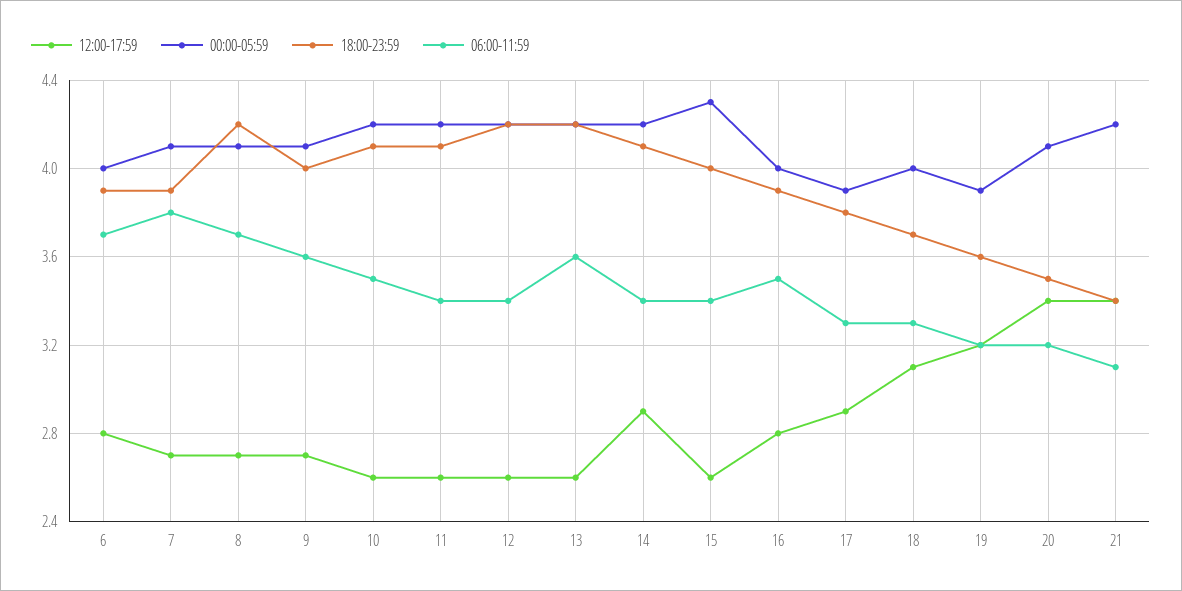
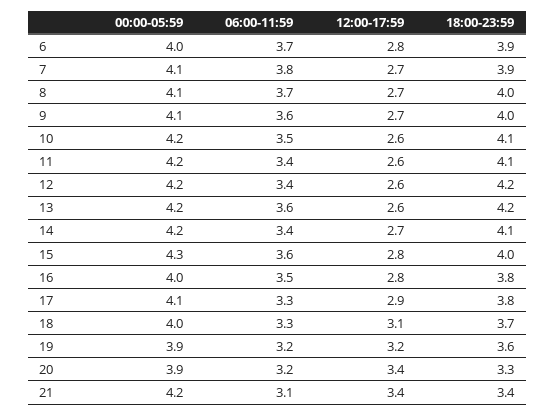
18:00-23:59, 8: 4.2 -> 4
12:00-17:59, 14: 2.9 -> 2.7
12:00-17:59, 15: 2.6 -> 2.8
06:00-11:59, 15: 3.4 -> 3.6
18:00-23:59, 16: 3.9 -> 3.8
00:00-05:59, 17: 3.9 -> 4.1
00:00-05:59, 20: 4.1 -> 3.9
18:00-23:59, 20: 3.5 -> 3.3

